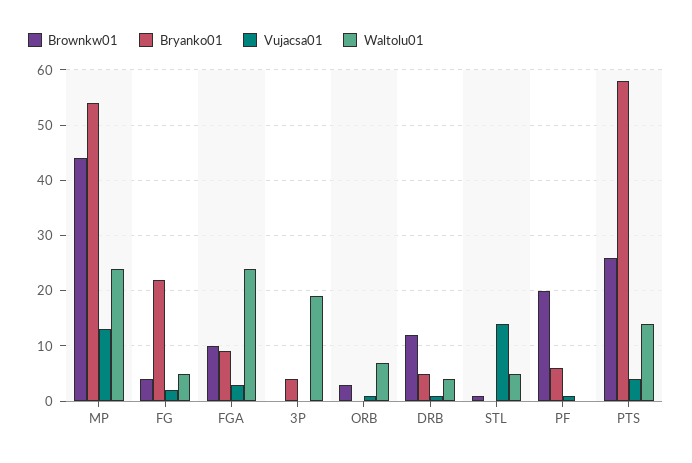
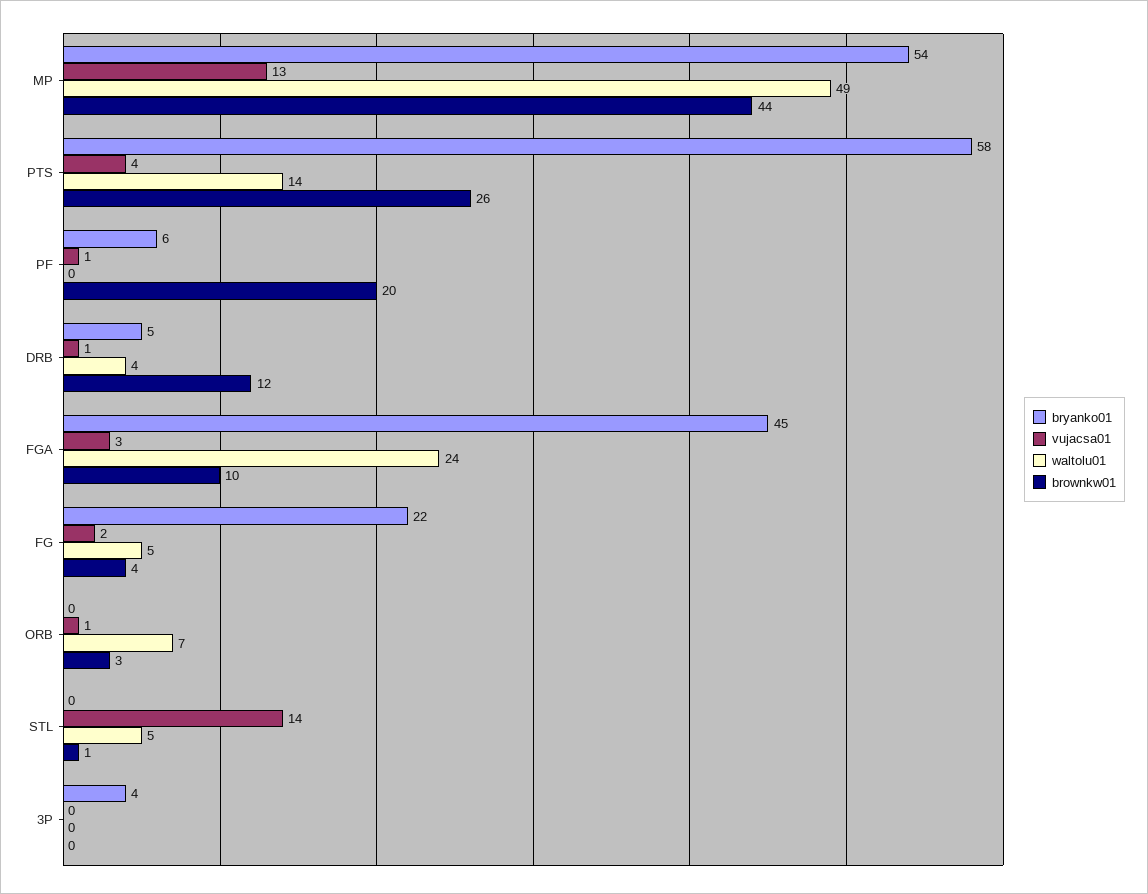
Waltolu01, MP: 25 -> 49
Bryanko01, FGA: 10 -> 45
Waltolu01, 3P: 20 -> 0

